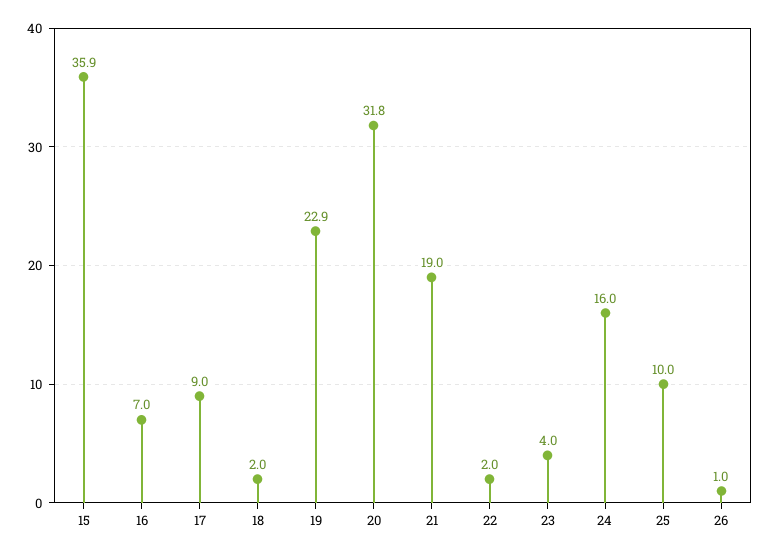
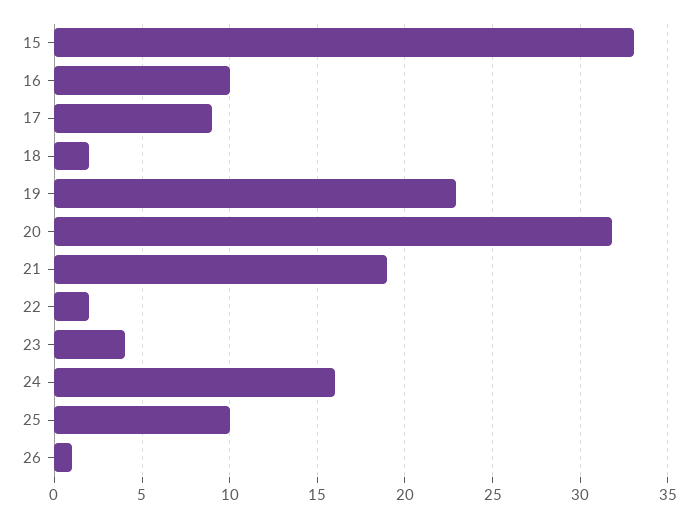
15: 35.9 -> 33
16: 7 -> 10

